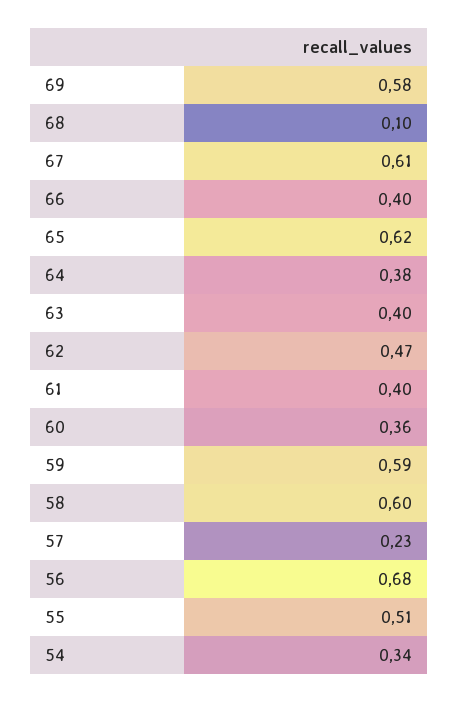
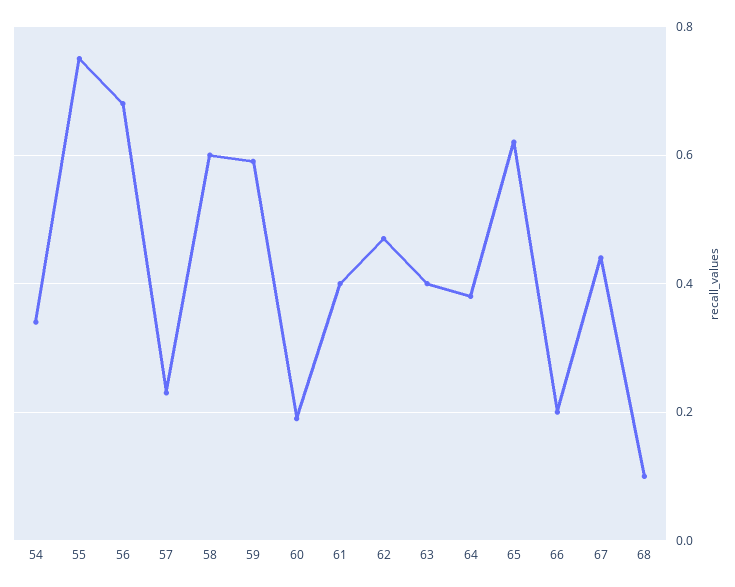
69: 0.58 -> none
67: 0.61 -> 0.45
66: 0.4 -> 0.2
60: 0.36 -> 0.2
55: 0.51 -> 0.75

